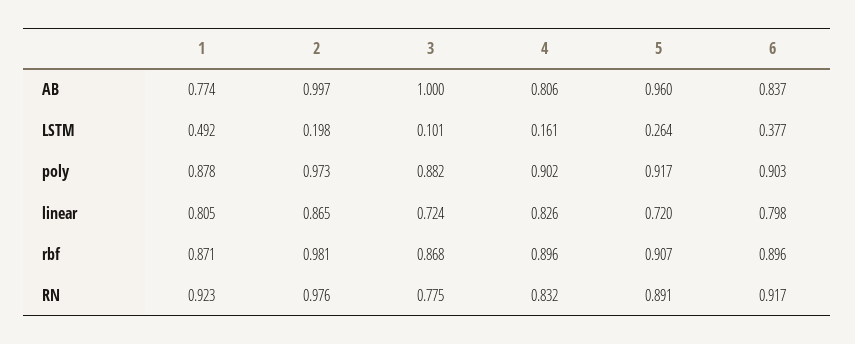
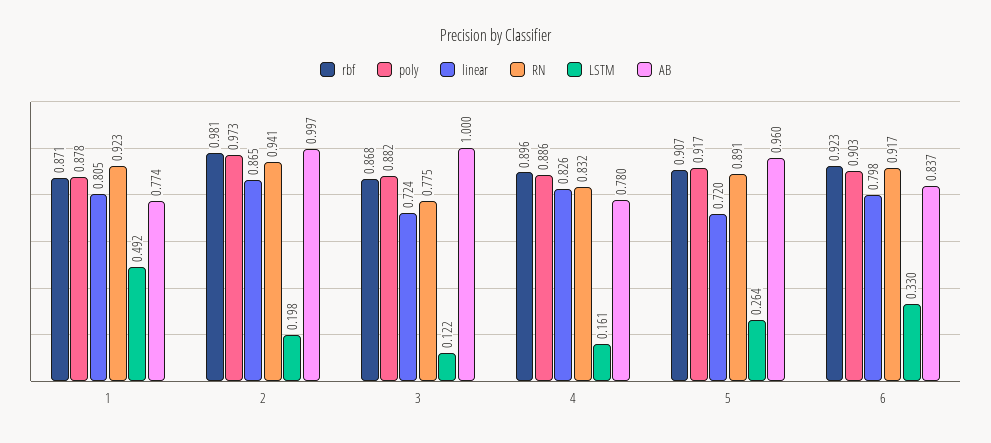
AB, 4: 0.806 -> 0.78
LSTM, 3: 0.101 -> 0.122
LSTM, 6: 0.377 -> 0.33
poly, 4: 0.902 -> 0.886
rbf, 6: 0.896 -> 0.923
RN, 2: 0.976 -> 0.941

